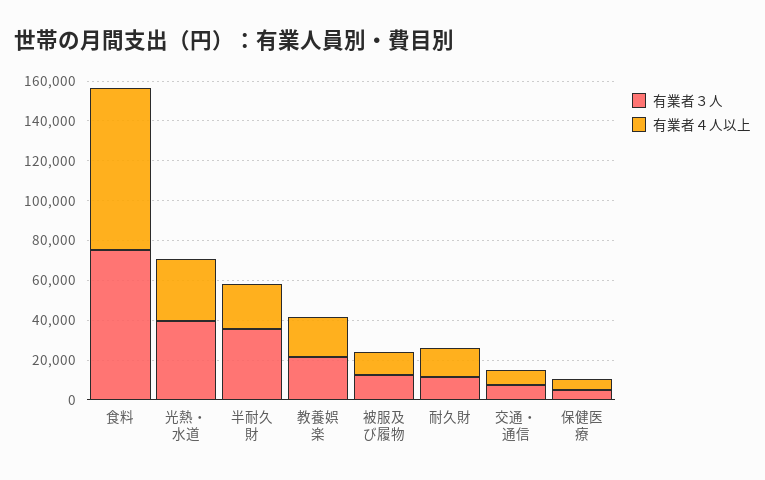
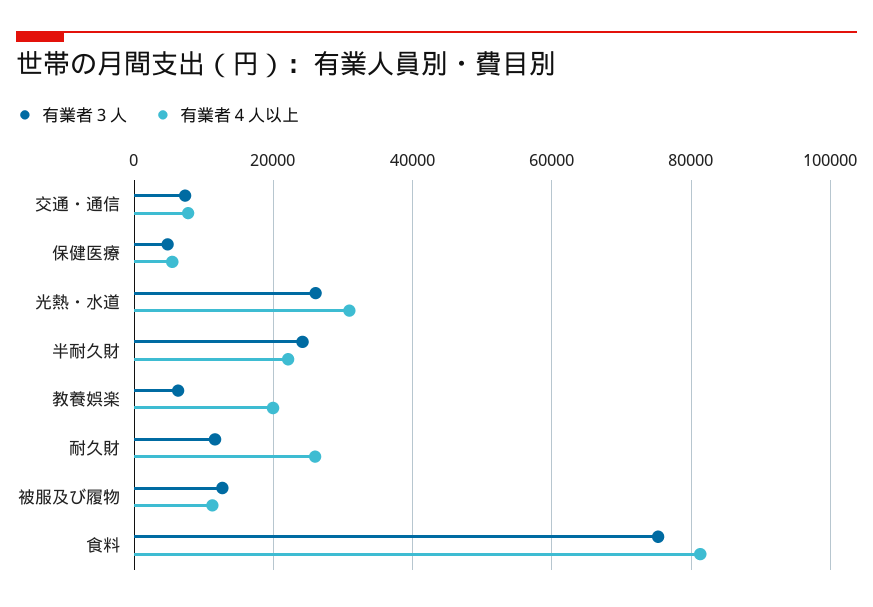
有業者３人, 光熱・水道: 40000 -> 26000
有業者３人, 半耐久財: 35000 -> 24000
有業者３人, 教養娯楽: 20000 -> 6000
有業者４人以上, 耐久財: 15000 -> 26000

